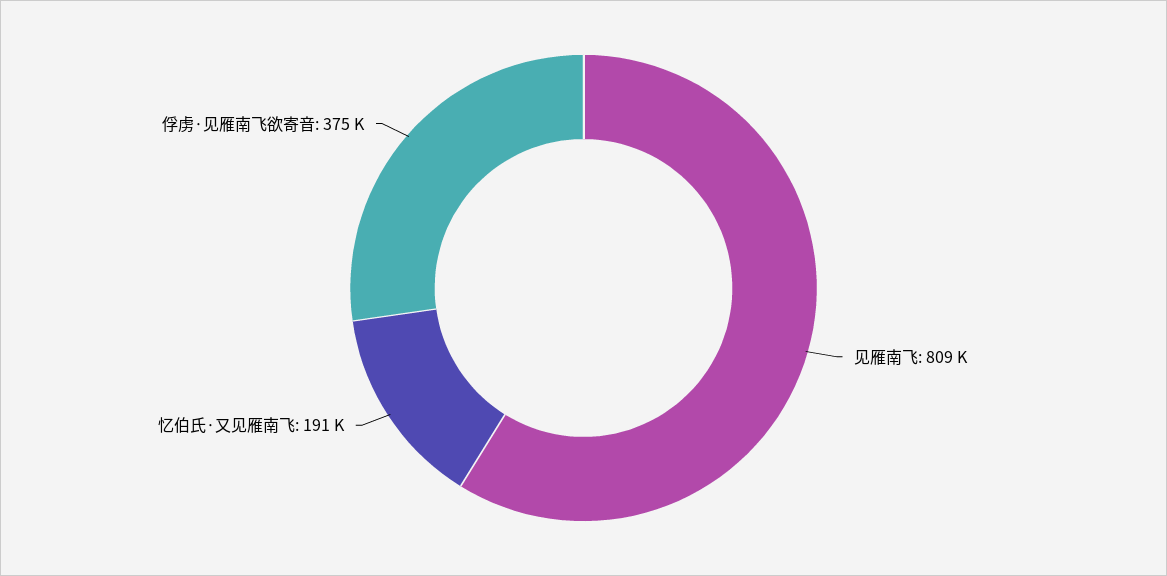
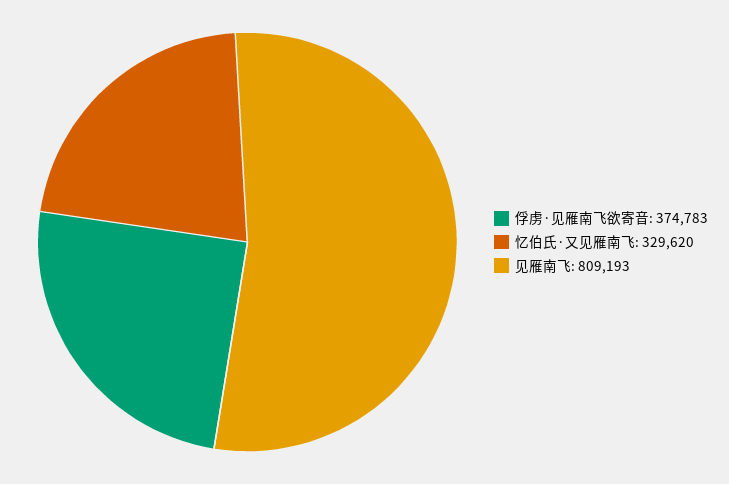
忆伯氏·又见雁南飞: 191000 -> 329620

